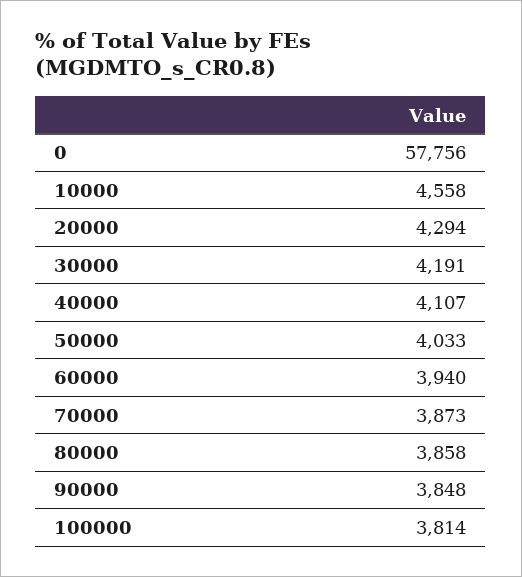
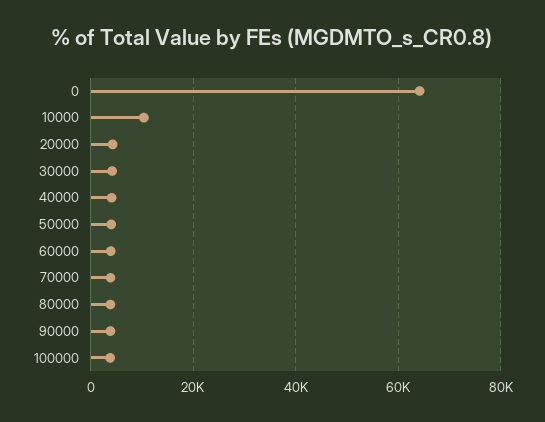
0: 57756 -> 64000
10000: 4558 -> 10000

